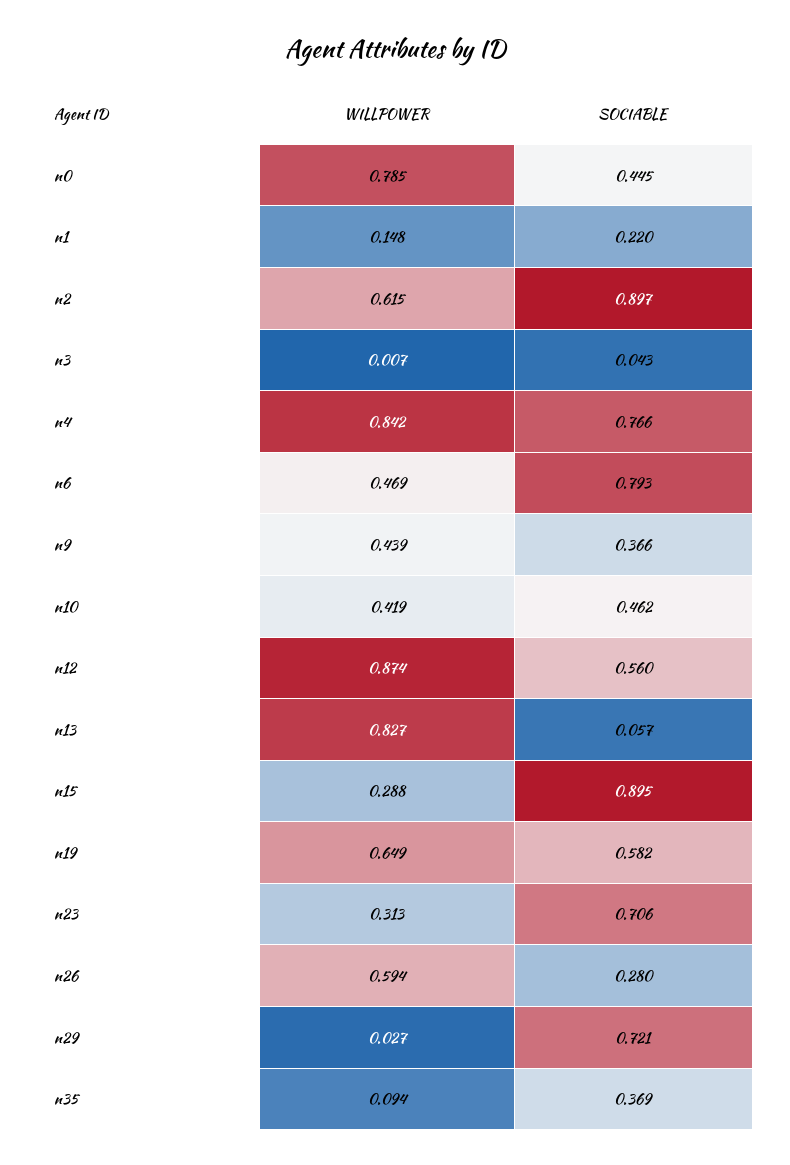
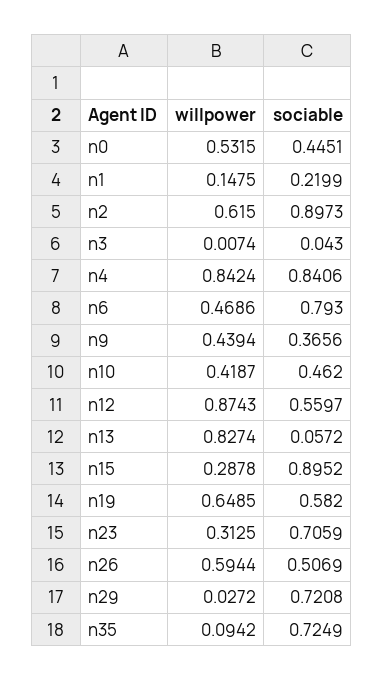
WILLPOWER, n0: 0.785 -> 0.5315
SOCIABLE, n4: 0.766 -> 0.8406
SOCIABLE, n26: 0.28 -> 0.5069
SOCIABLE, n35: 0.369 -> 0.7249

